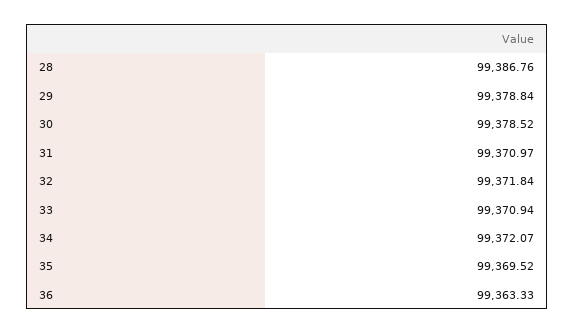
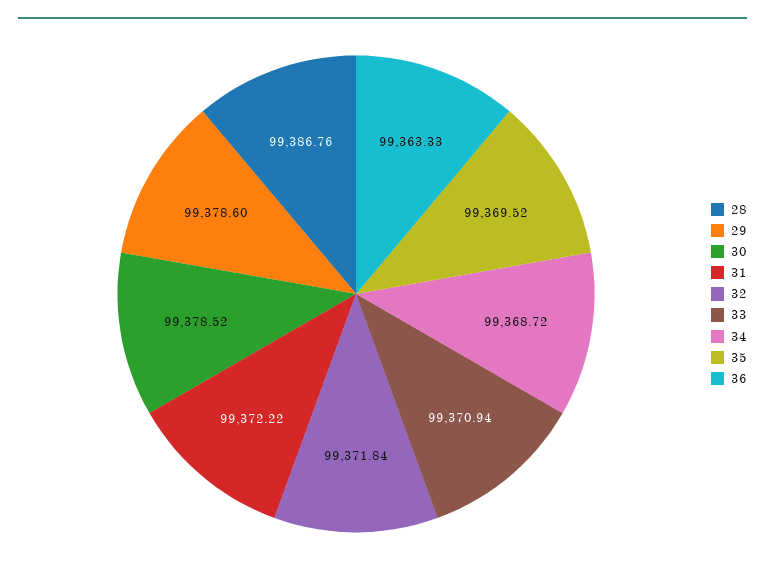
29: 99378.84 -> 99378.6
31: 99370.97 -> 99372.22
34: 99372.07 -> 99368.72

